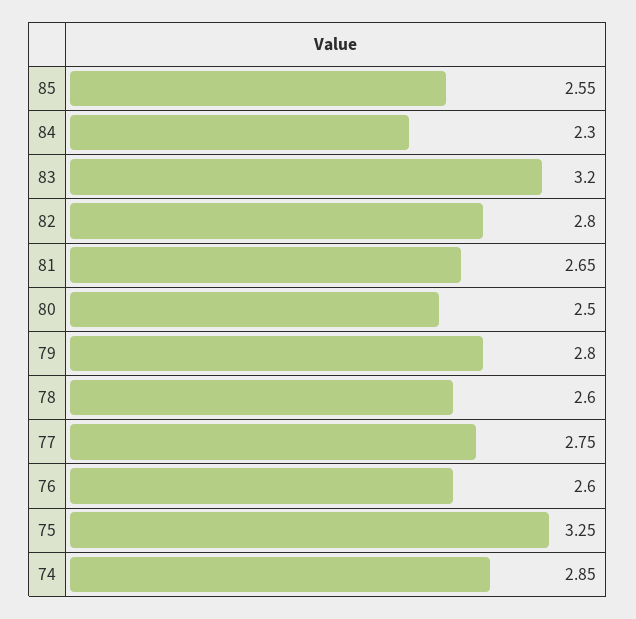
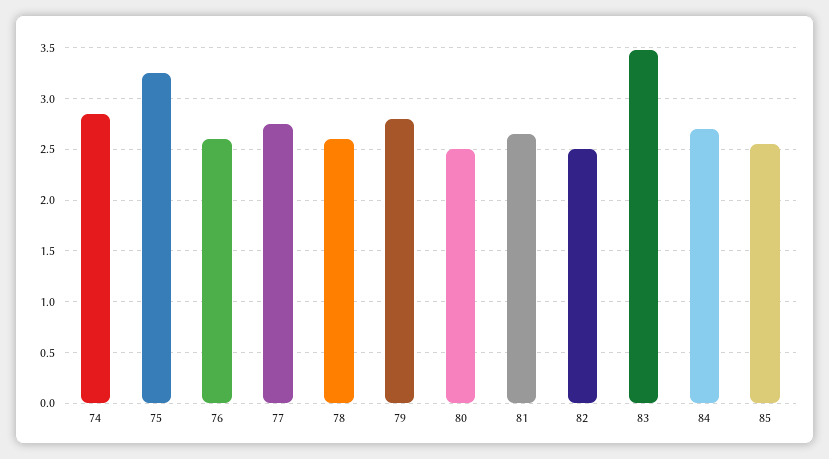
84: 2.3 -> 2.7
83: 3.2 -> 3.5
82: 2.8 -> 2.5

